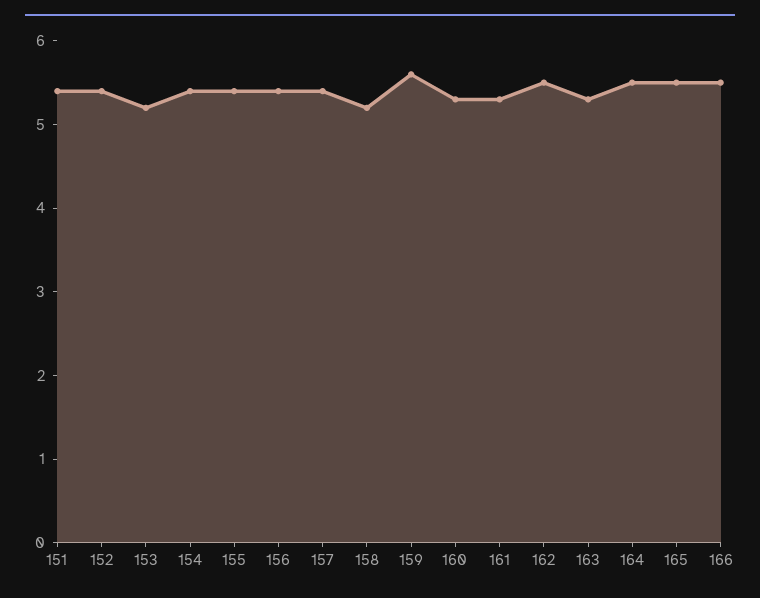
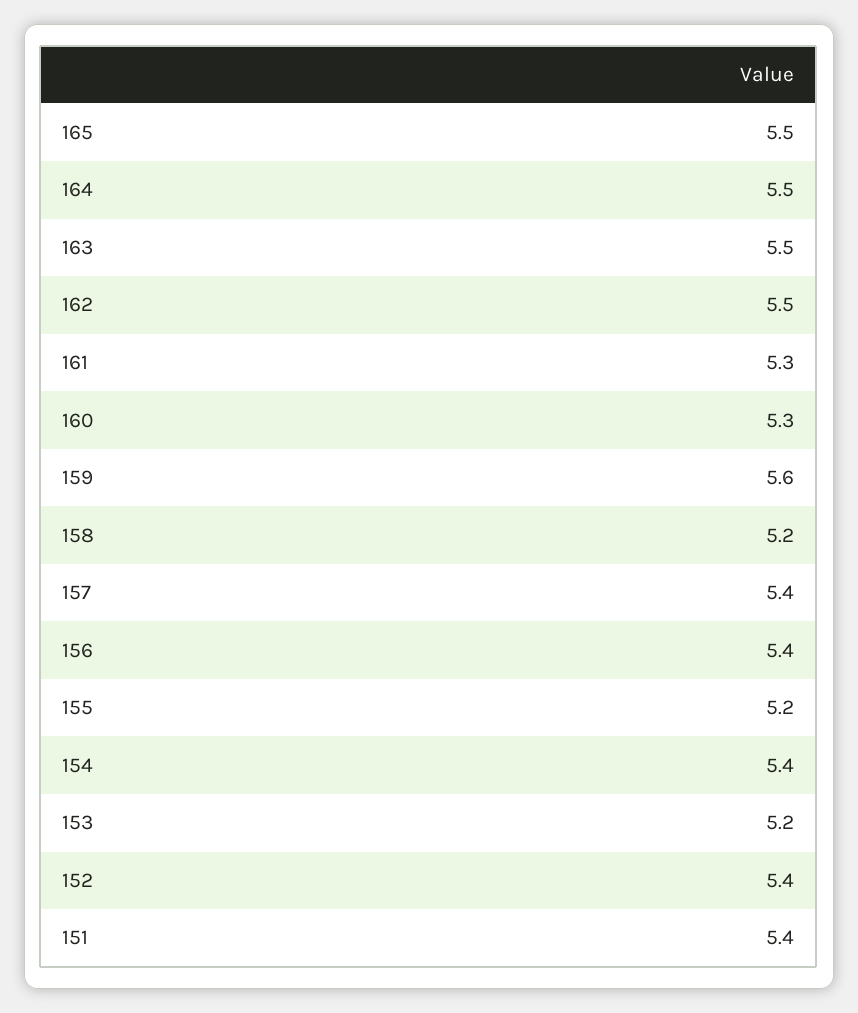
155: 5.4 -> 5.2
163: 5.3 -> 5.5
166: 5.5 -> none

